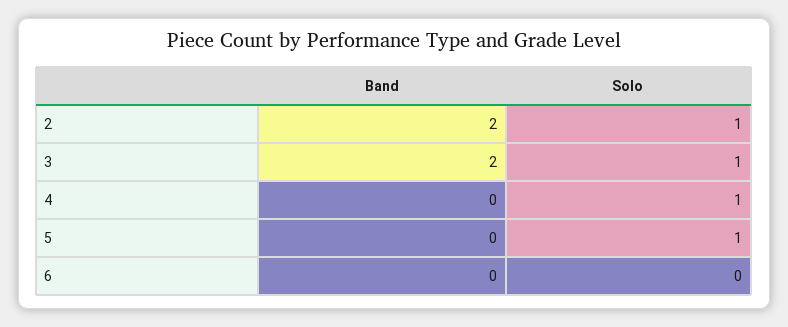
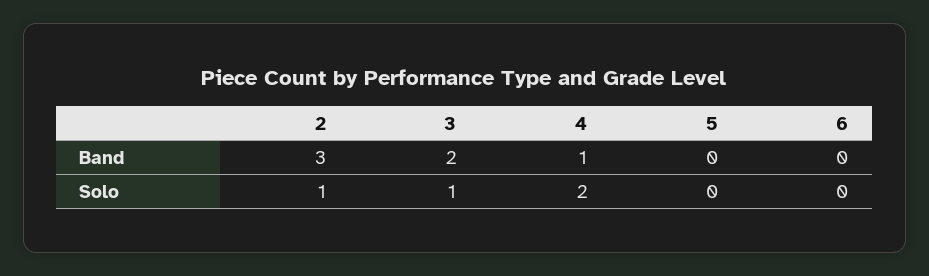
Band, 2: 2 -> 3
Band, 4: 0 -> 1
Solo, 4: 1 -> 2
Solo, 5: 1 -> 0

